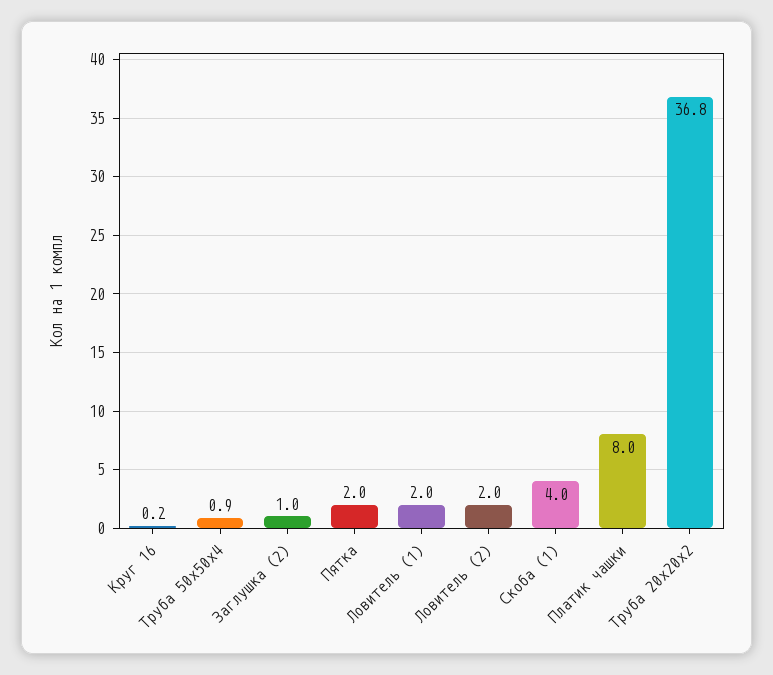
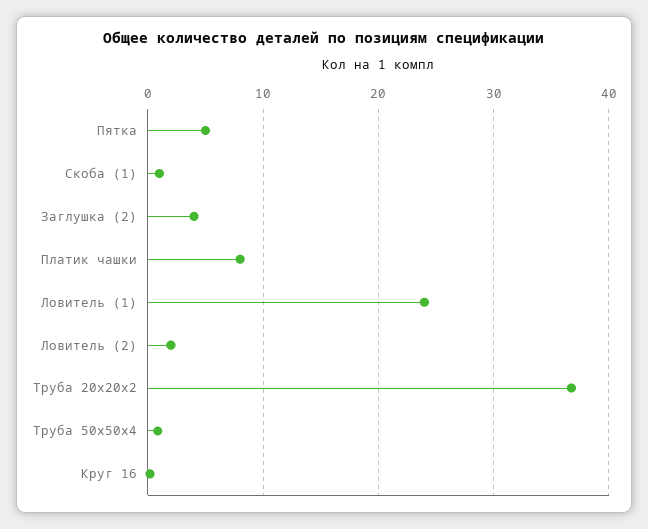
Заглушка (2): 1 -> 4
Пятка: 2 -> 5
Ловитель (1): 2 -> 24
Скоба (1): 4 -> 1

